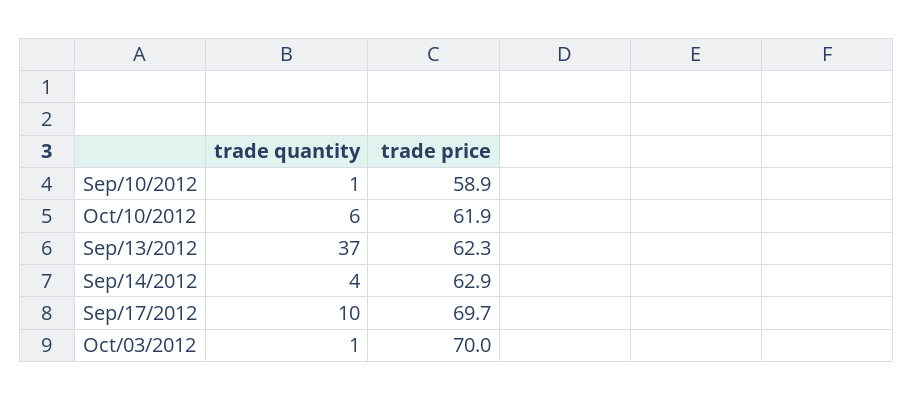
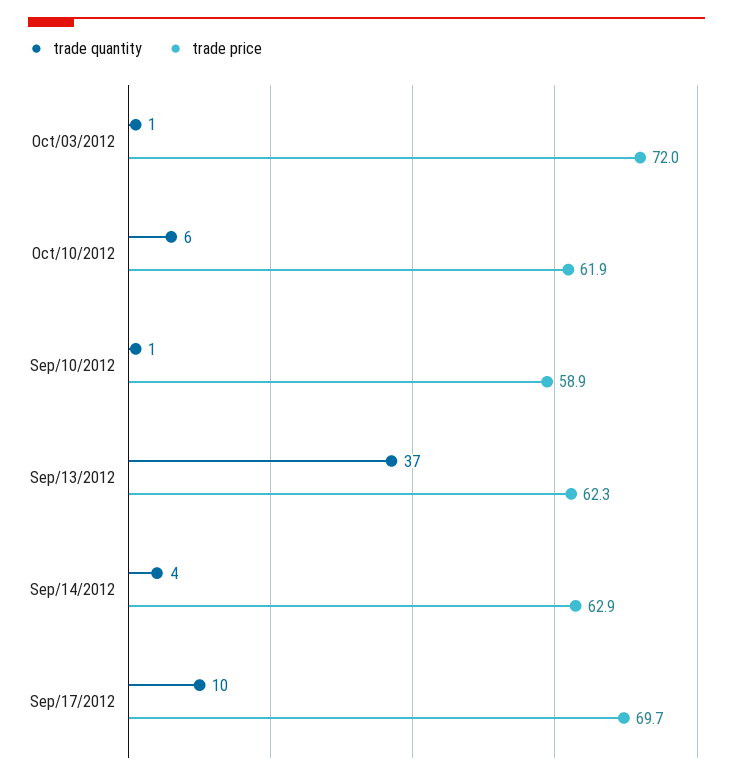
trade price, Oct/03/2012: 70 -> 72

